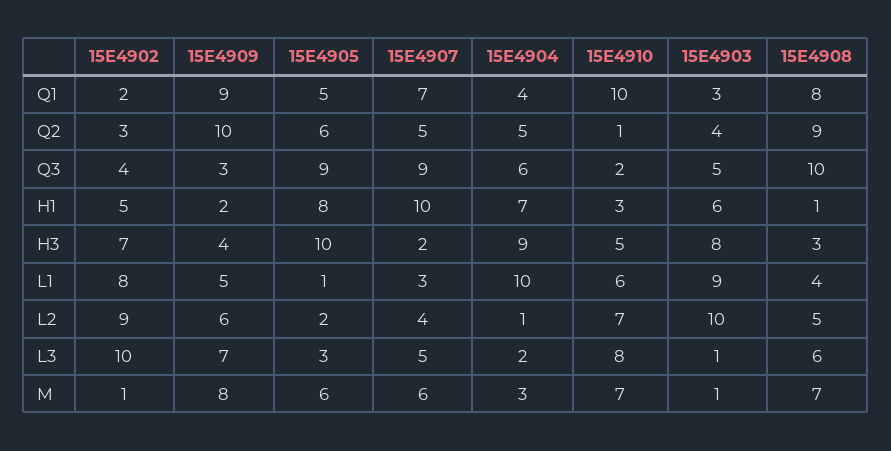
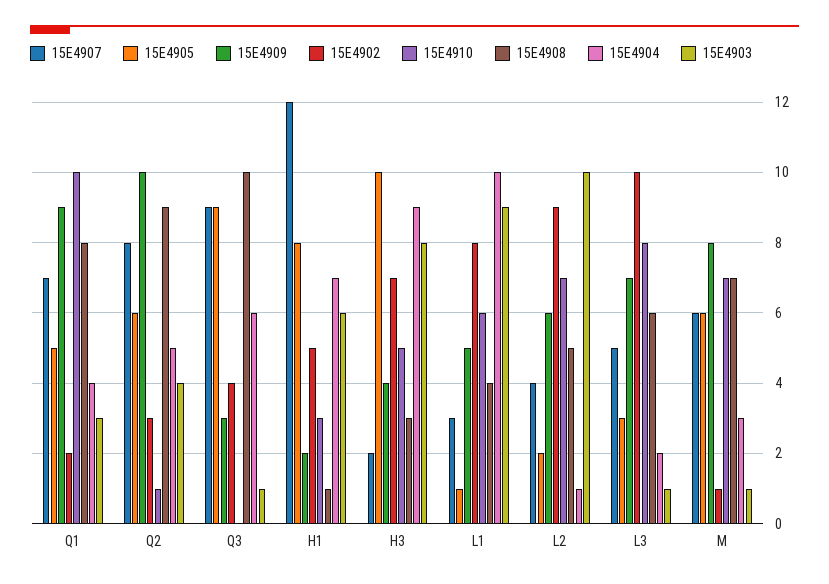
15E4907, Q2: 5 -> 8
15E4910, Q3: 2 -> 0
15E4903, Q3: 5 -> 1
15E4907, H1: 10 -> 12

